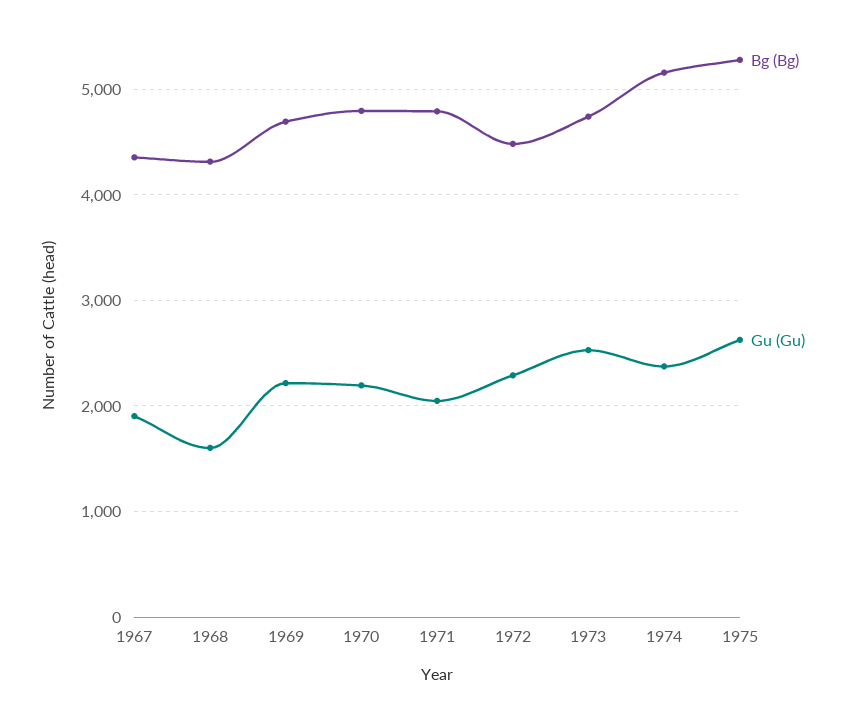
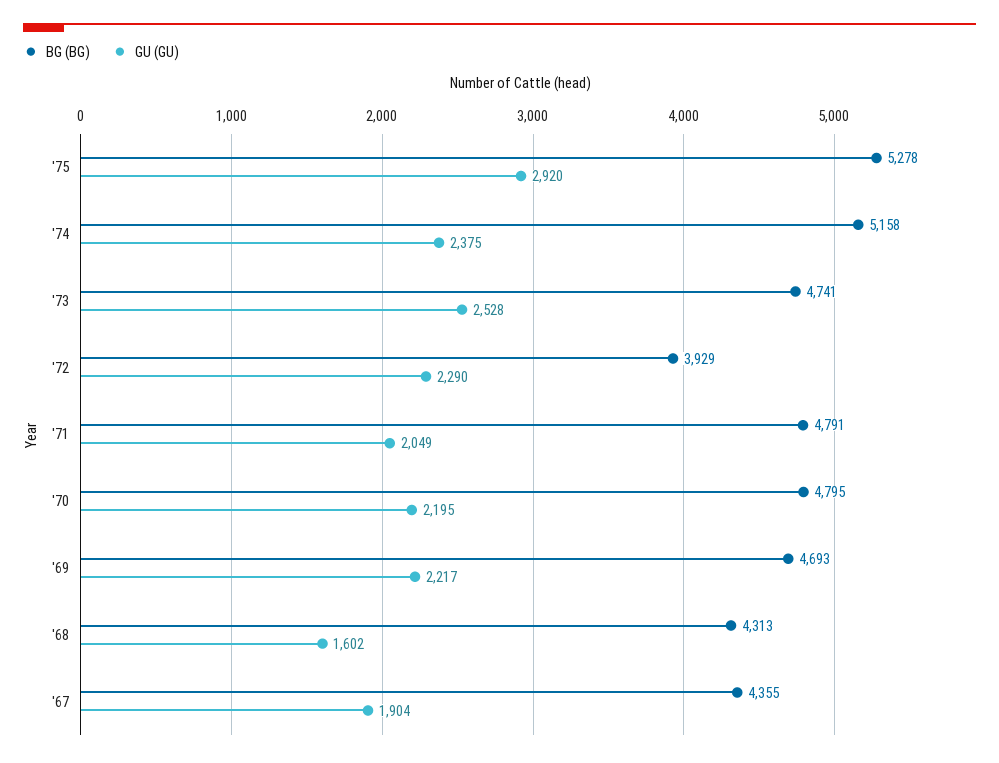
Bg (Bg), 1972: 4500 -> 3929
Gu (Gu), 1975: 2600 -> 2920

